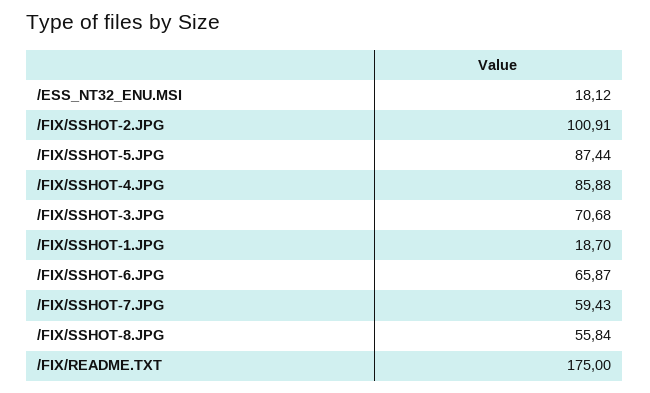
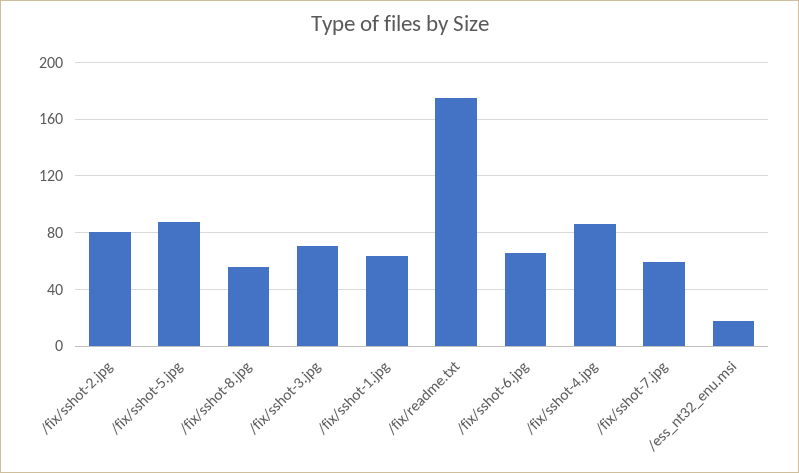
/FIX/SSHOT-2.JPG: 100.91 -> 80
/FIX/SSHOT-1.JPG: 18.7 -> 65

